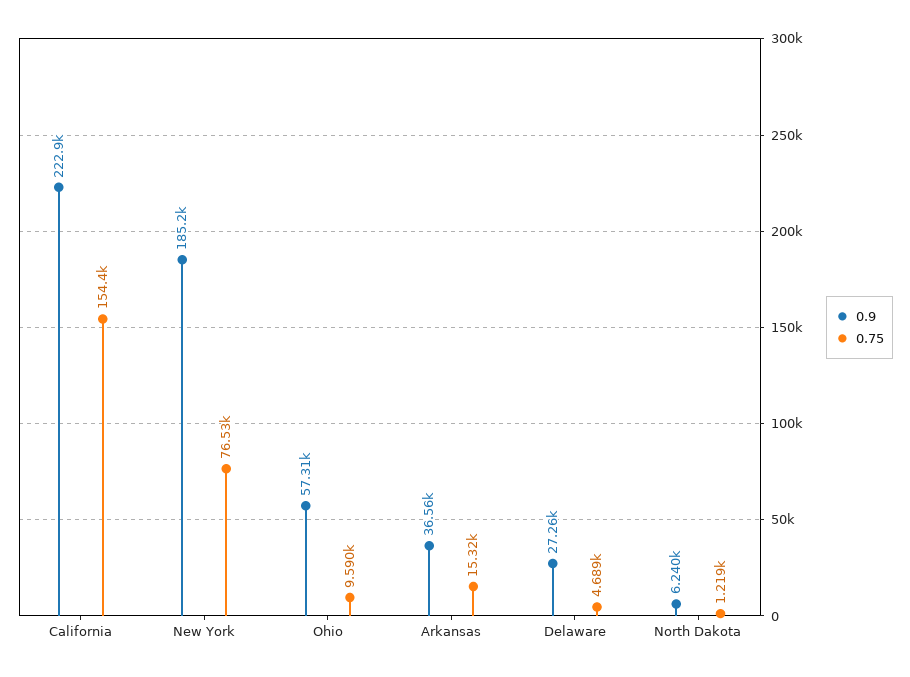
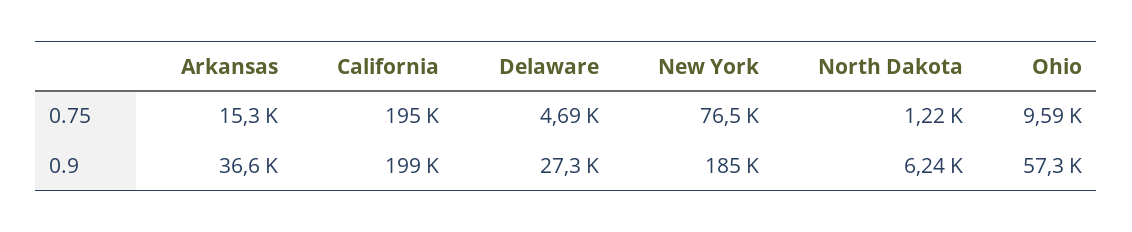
0.9, California: 222900 -> 199000
0.75, California: 154400 -> 195000

